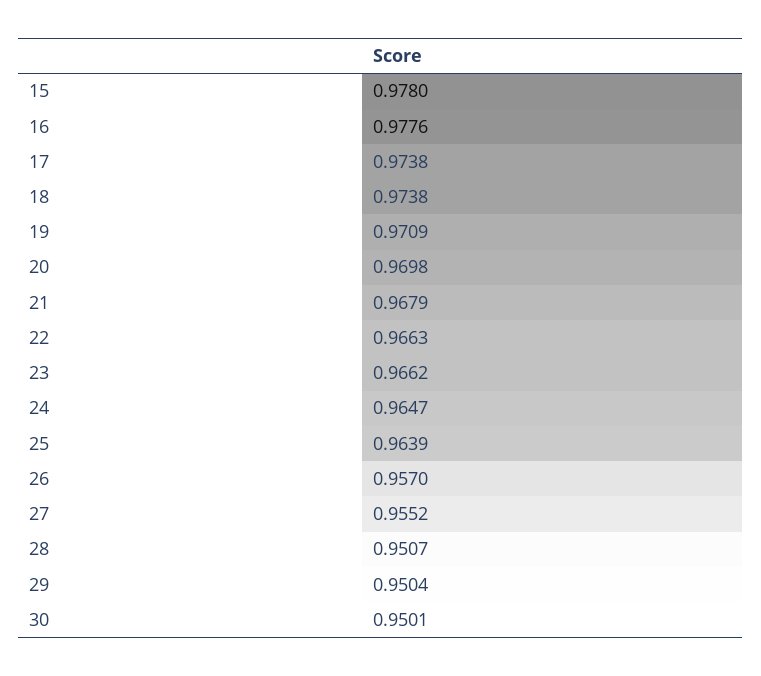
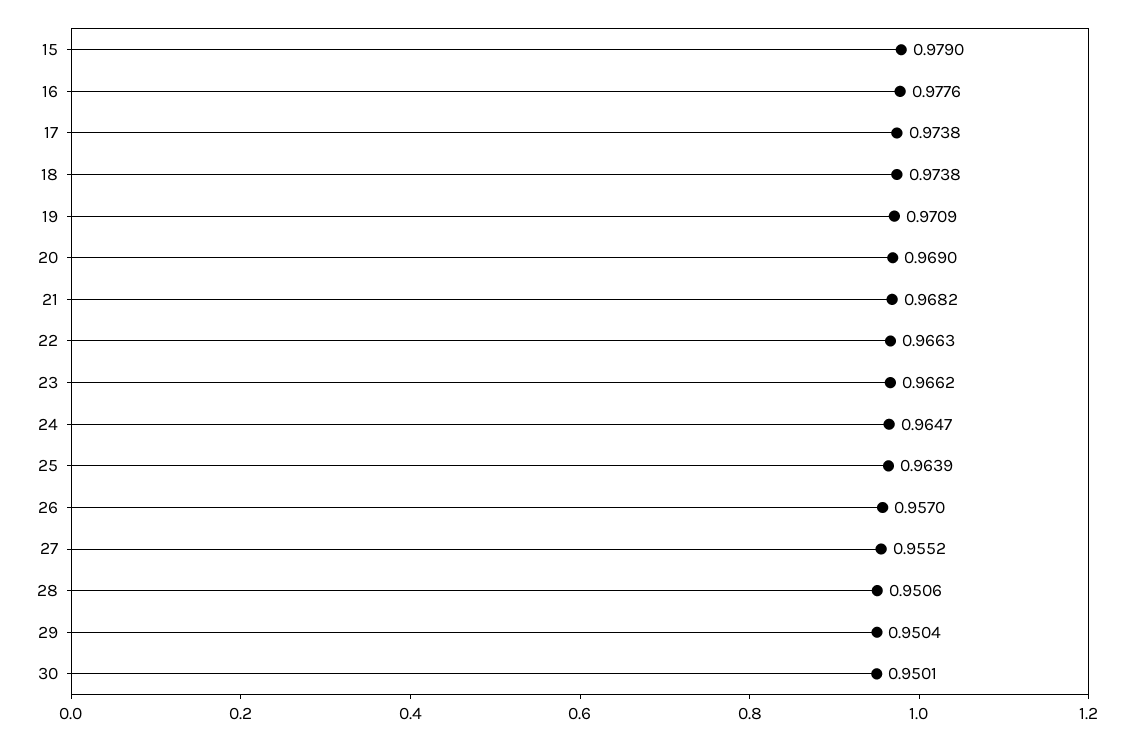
15: 0.978 -> 0.979
20: 0.9698 -> 0.969
21: 0.9679 -> 0.9682
28: 0.9507 -> 0.9506

